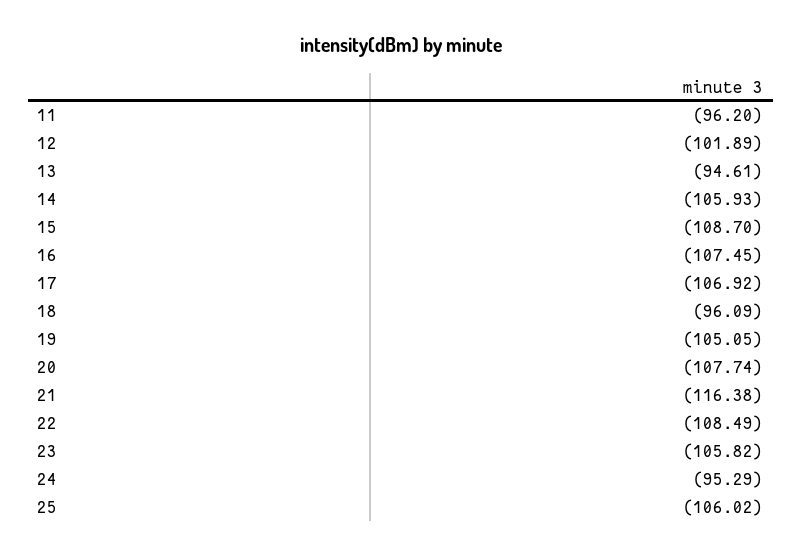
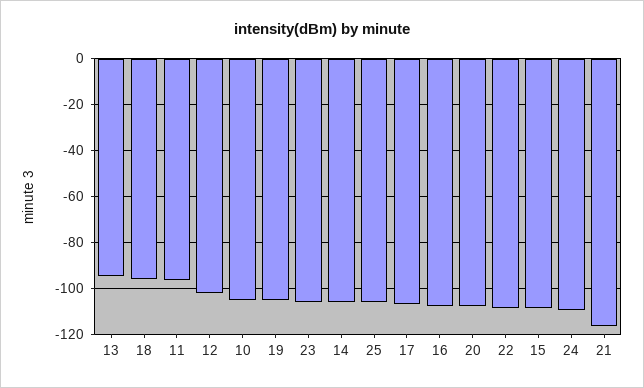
24: -95.29 -> -110
10: none -> -105

